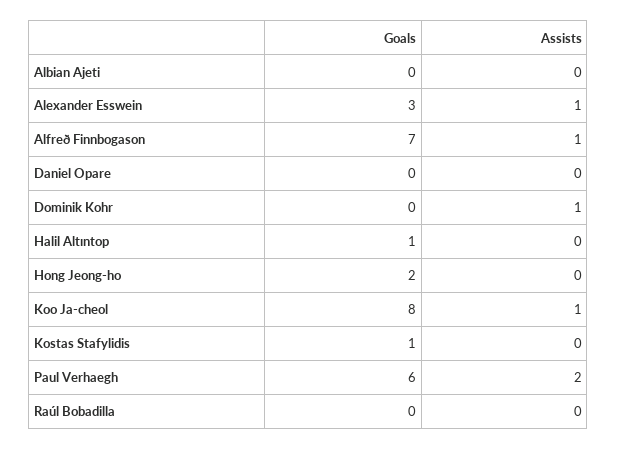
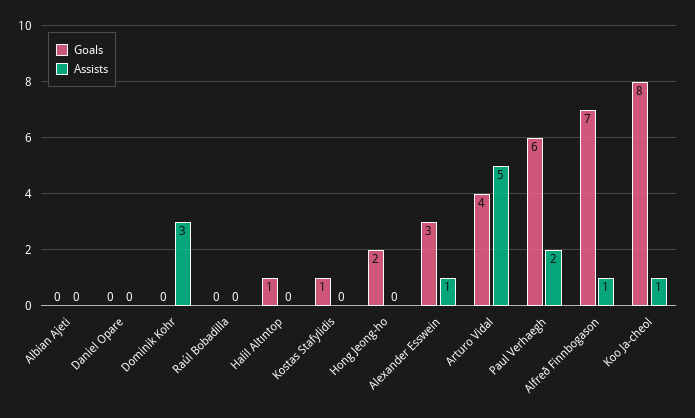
Assists, Dominik Kohr: 1 -> 3
Goals, Arturo Vidal: none -> 4
Assists, Arturo Vidal: none -> 5

